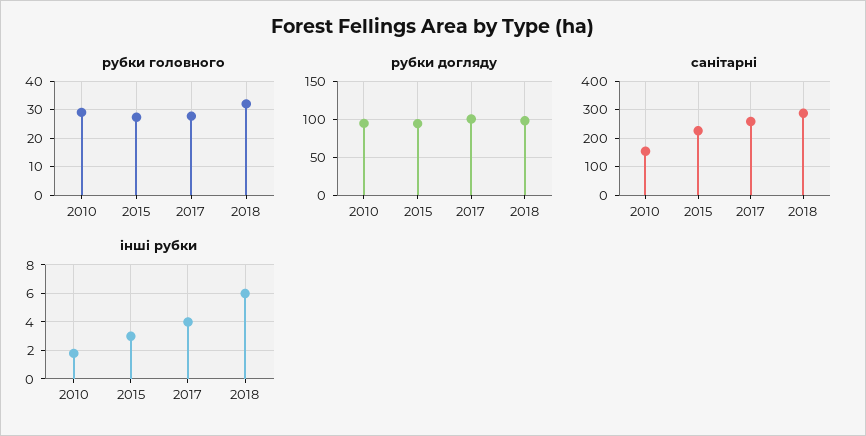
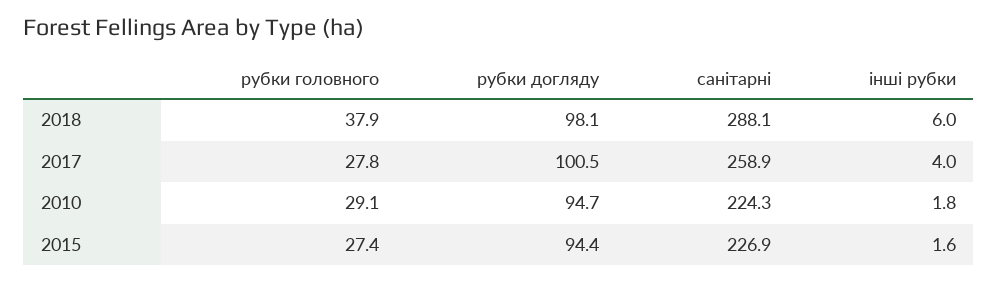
рубки головного, 2018: 32.5 -> 37.9
санітарні, 2010: 150 -> 224.3
інші рубки, 2015: 3 -> 1.6

